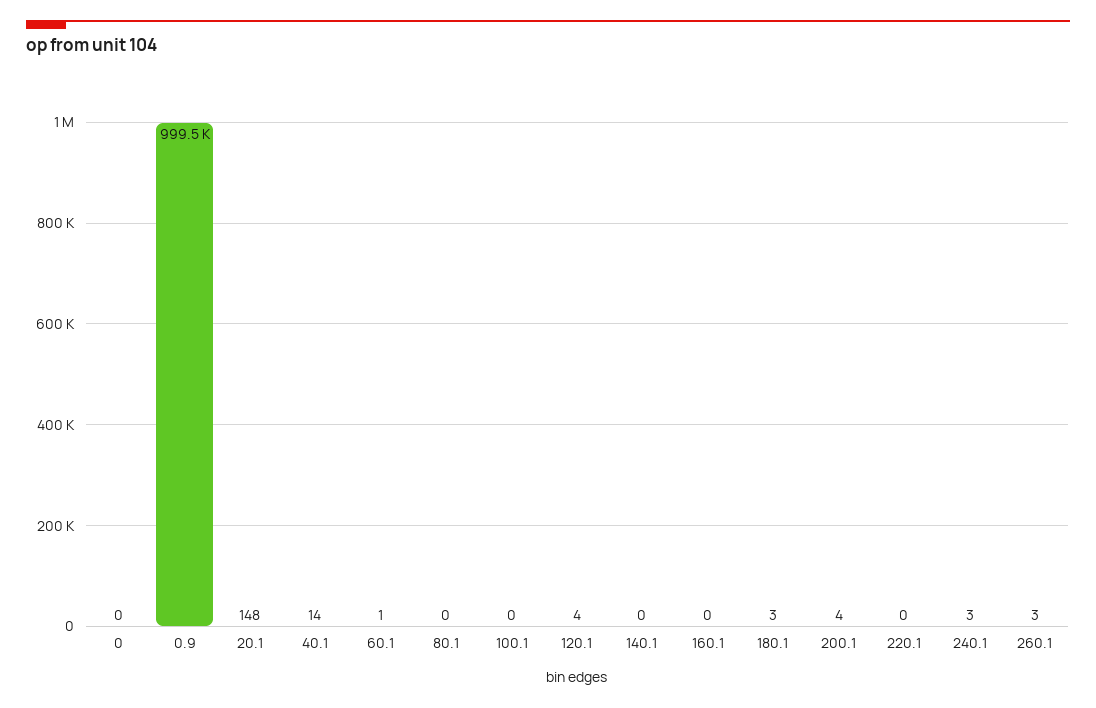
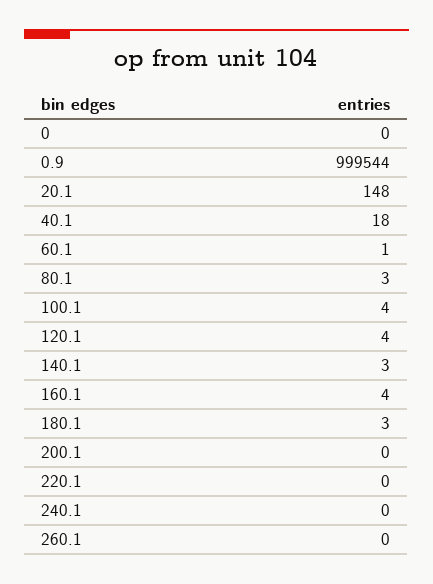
40.1: 14 -> 18
80.1: 0 -> 3
100.1: 0 -> 4
140.1: 0 -> 3
160.1: 0 -> 4
200.1: 4 -> 0
240.1: 3 -> 0
260.1: 3 -> 0

